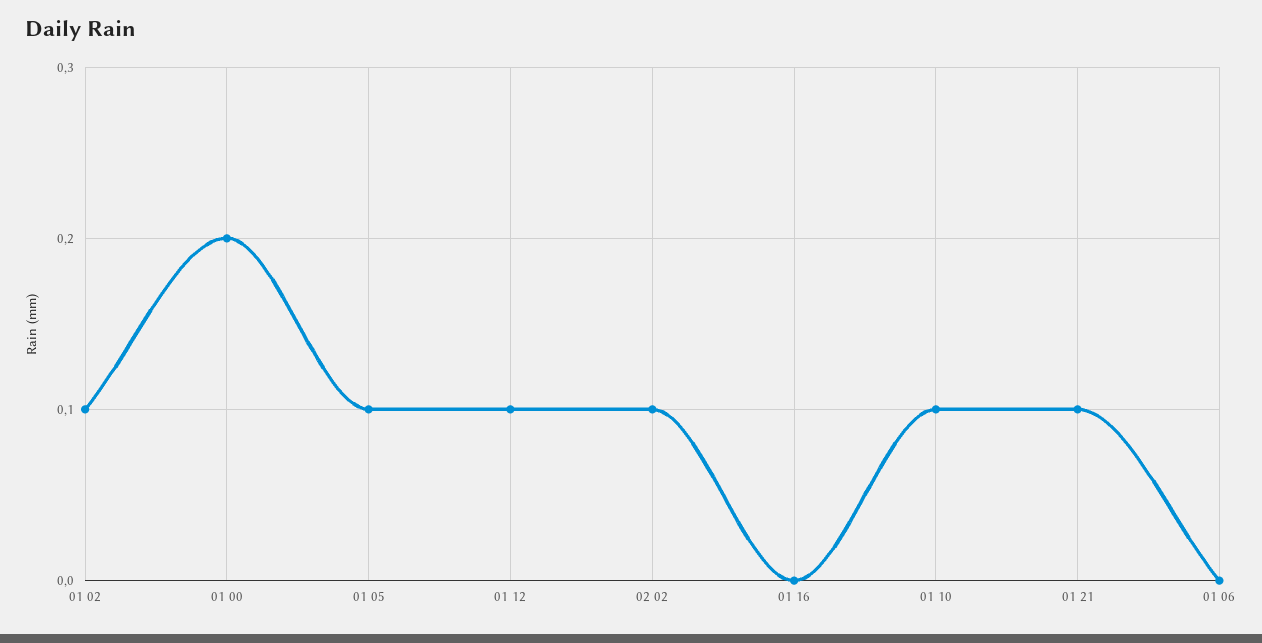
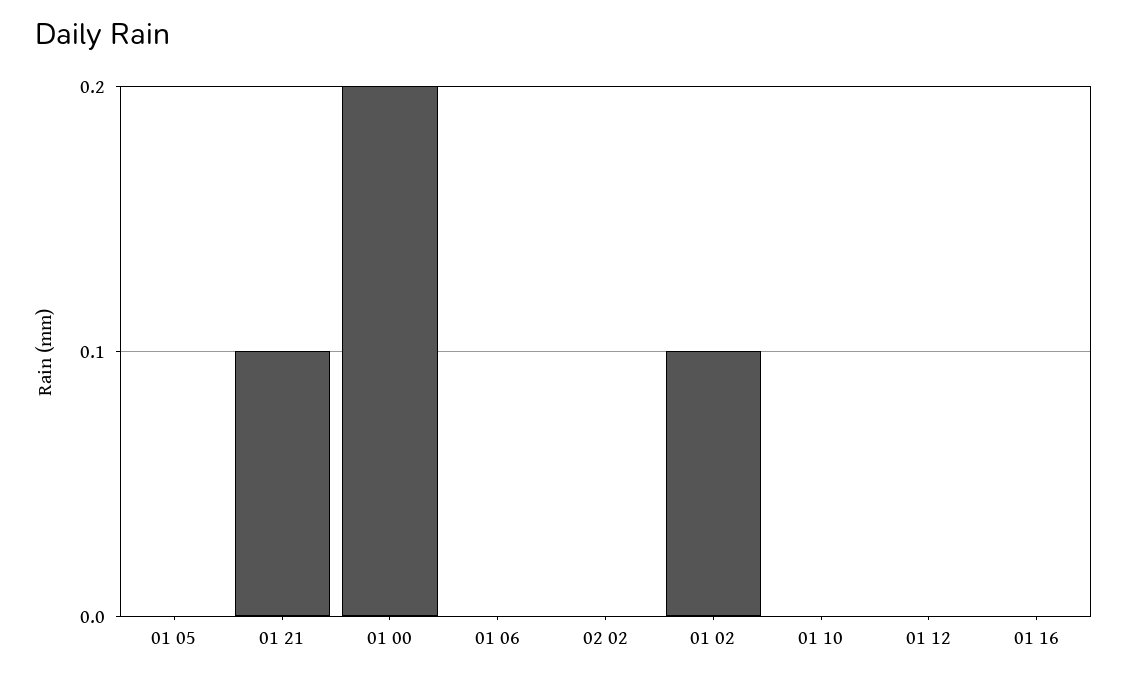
01 05: 0.1 -> 0
01 12: 0.1 -> 0
02 02: 0.1 -> 0
01 10: 0.1 -> 0

